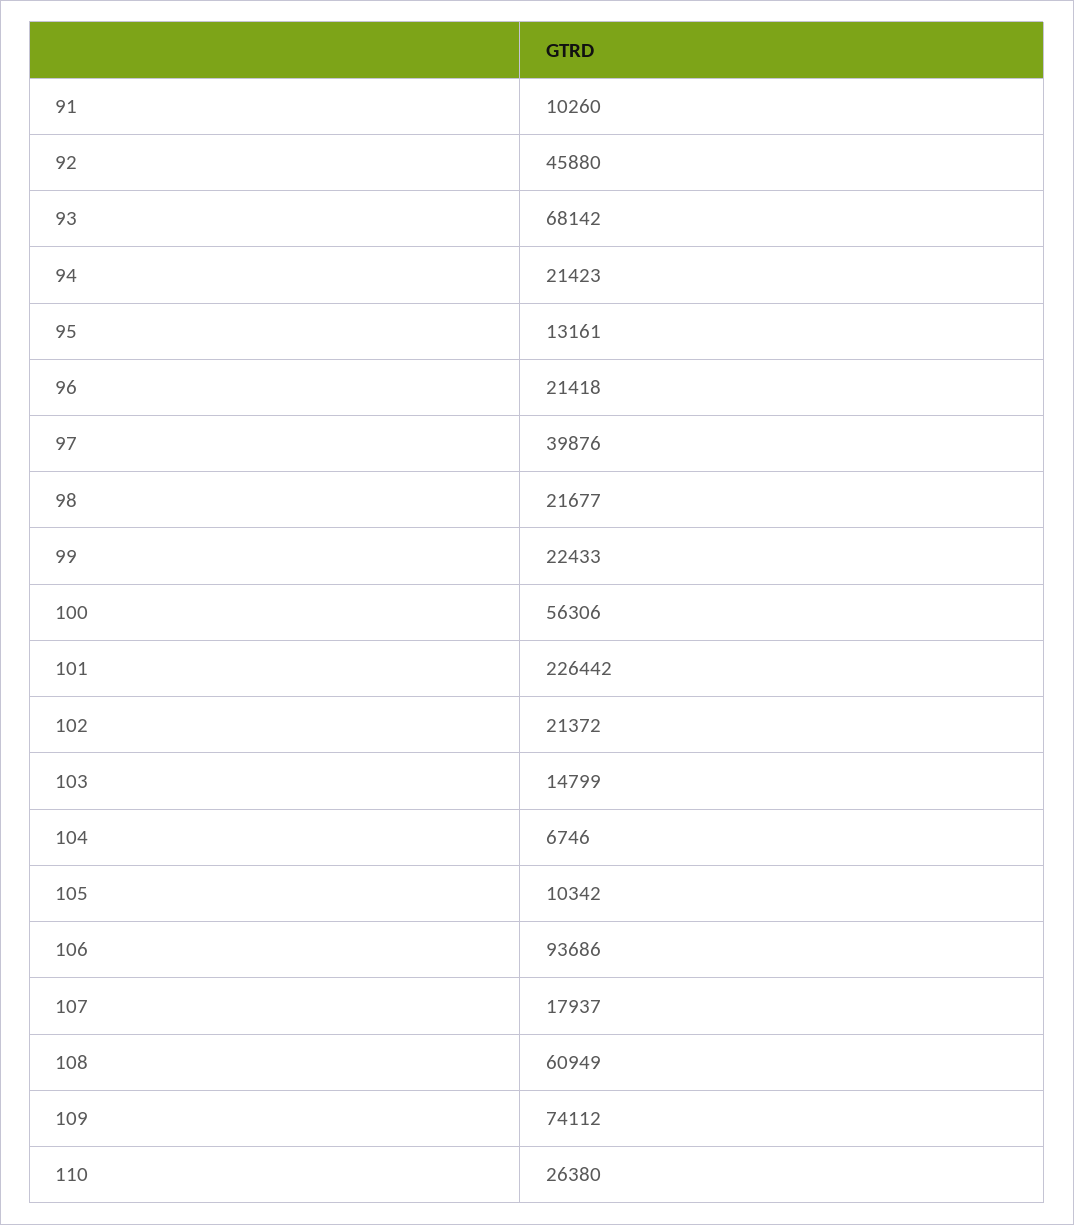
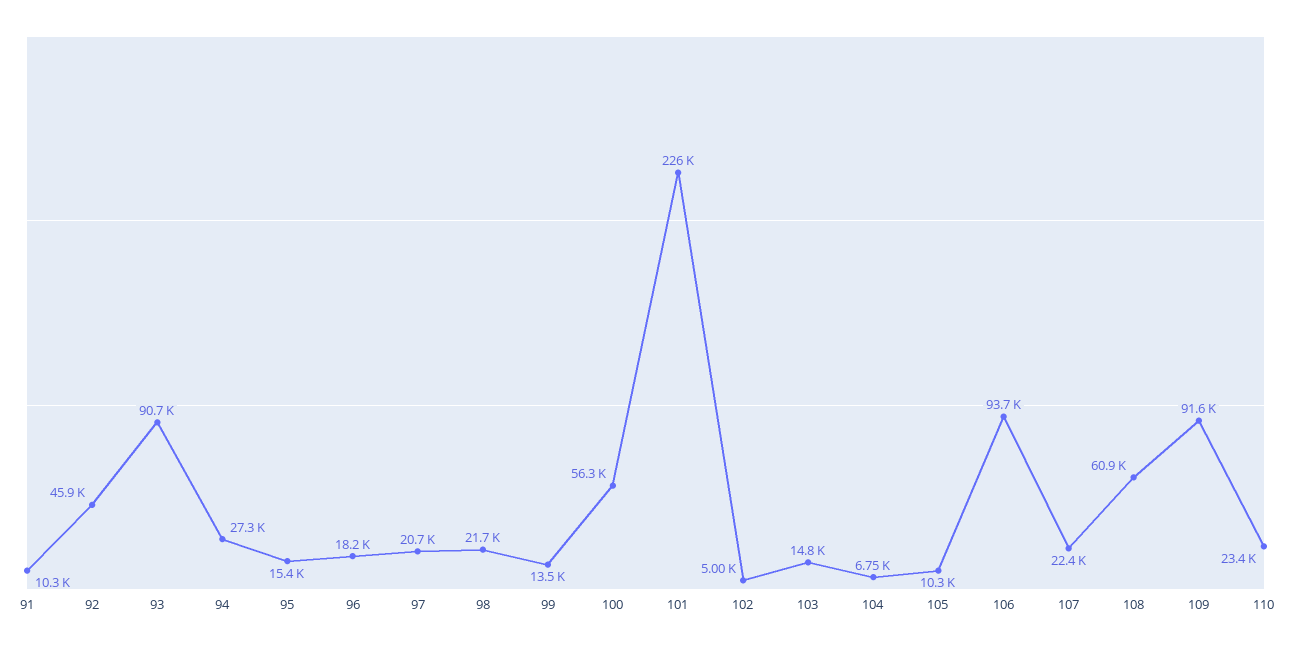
93: 68142 -> 90700
94: 21423 -> 27300
95: 13161 -> 15400
96: 21418 -> 18200
97: 39876 -> 20700
99: 22433 -> 13500
102: 21372 -> 5000
107: 17937 -> 22400
109: 74112 -> 91600
110: 26380 -> 23400

